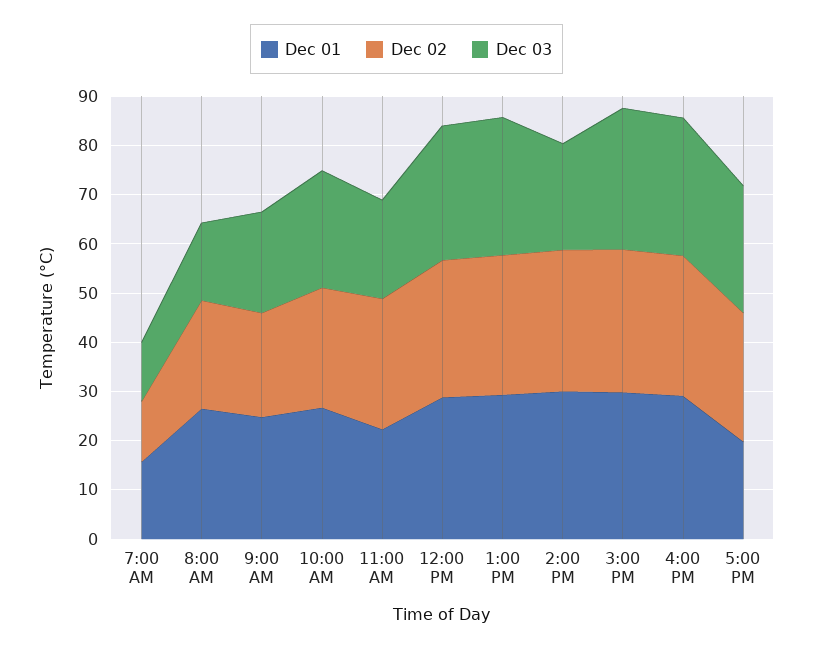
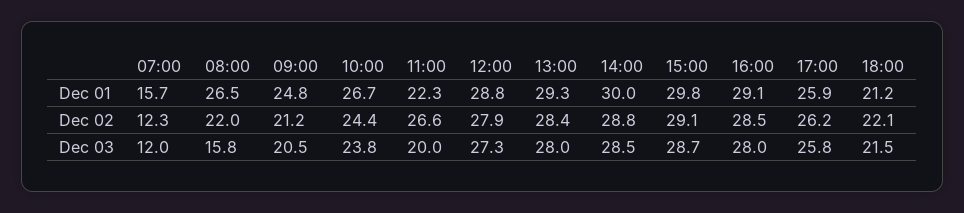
Dec 03, 2:00 PM: 22 -> 28.5
Dec 01, 5:00 PM: 20 -> 25.9
Dec 01, 18:00: none -> 21.2
Dec 02, 18:00: none -> 22.1
Dec 03, 18:00: none -> 21.5

